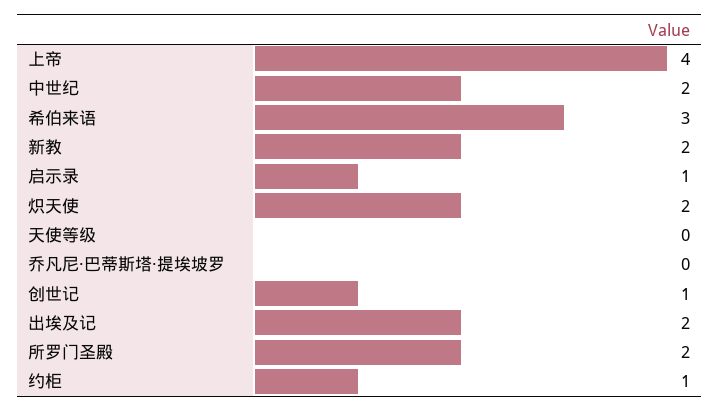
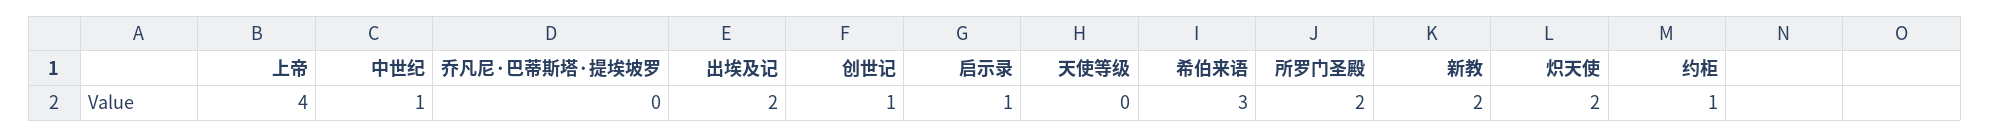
中世纪: 2 -> 1

